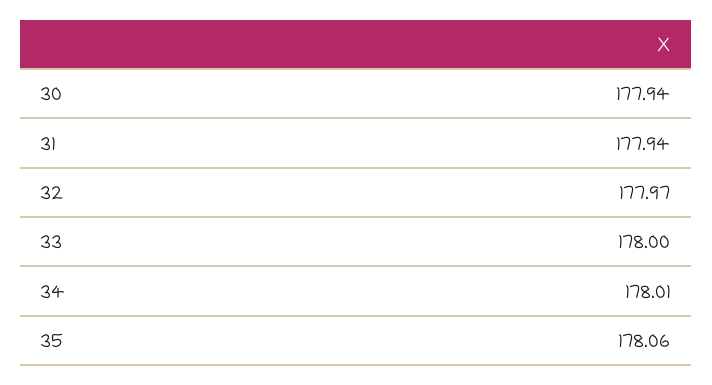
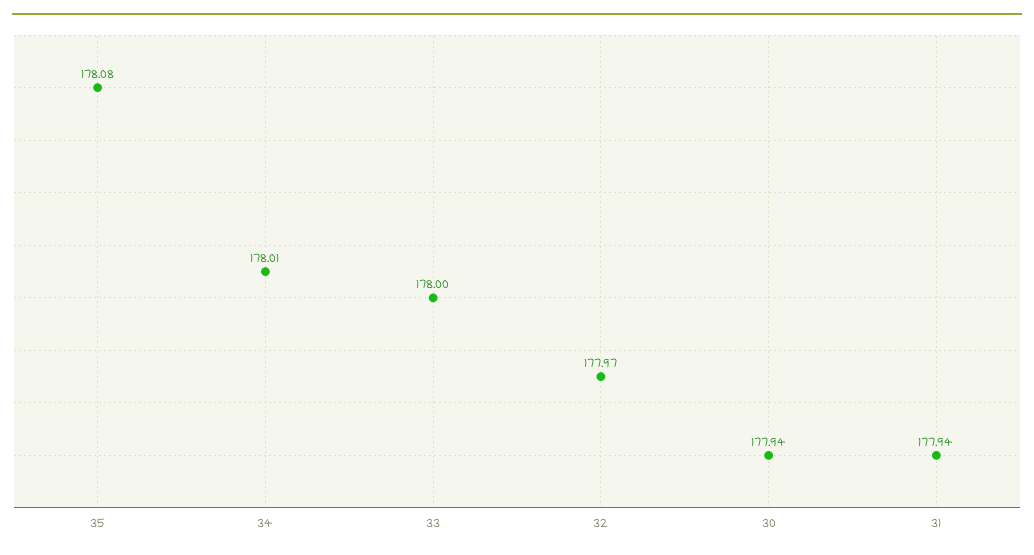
35: 178.06 -> 178.08

